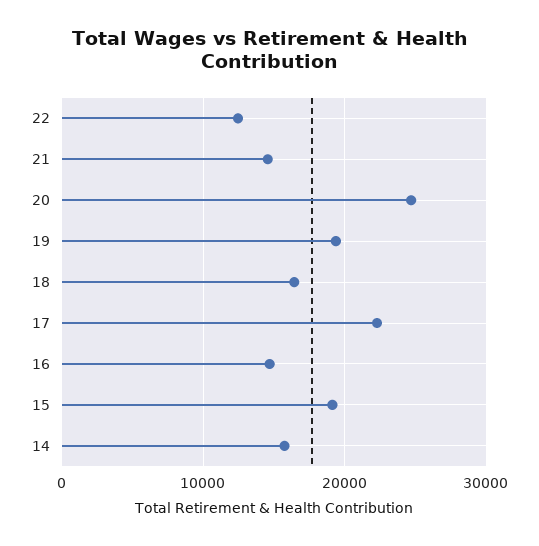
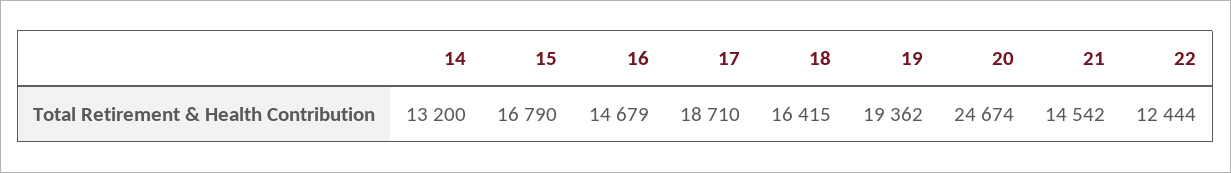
17: 22000 -> 18710
15: 19000 -> 16790
14: 16000 -> 13200

